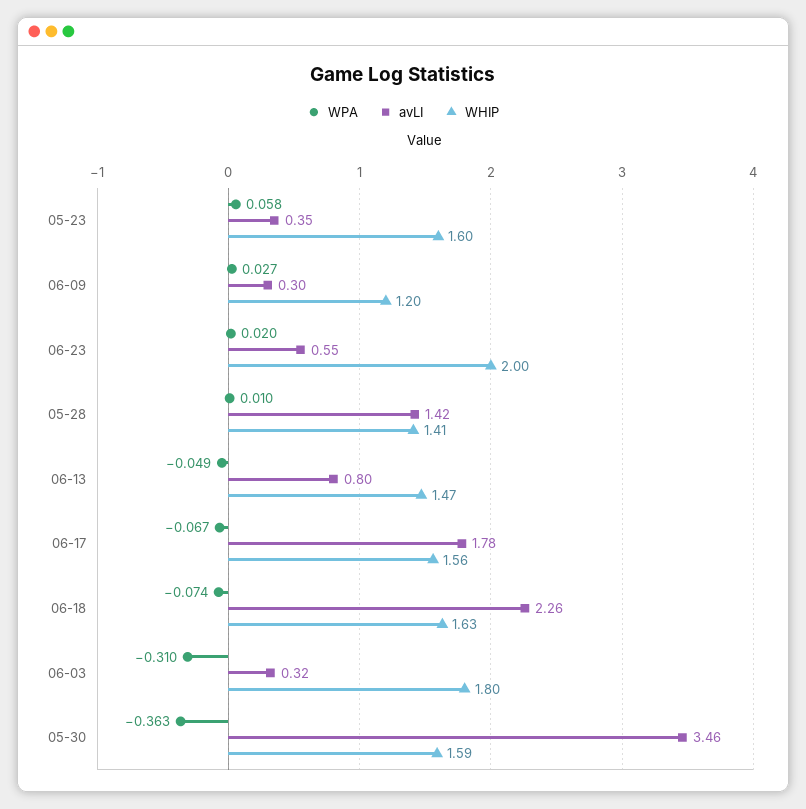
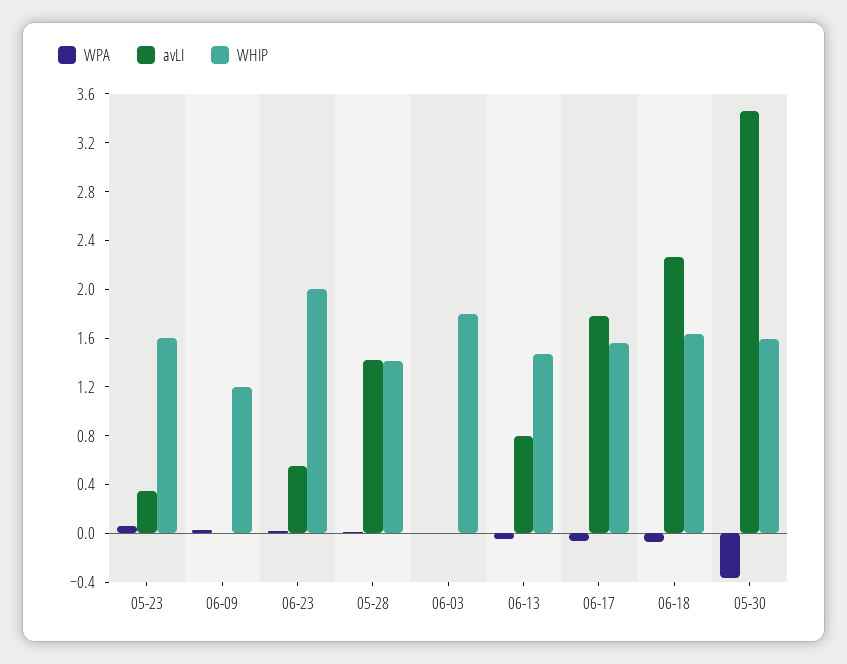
avLI, 06-09: 0.3 -> 0
WPA, 06-03: -0.31 -> 0
avLI, 06-03: 0.32 -> 0

